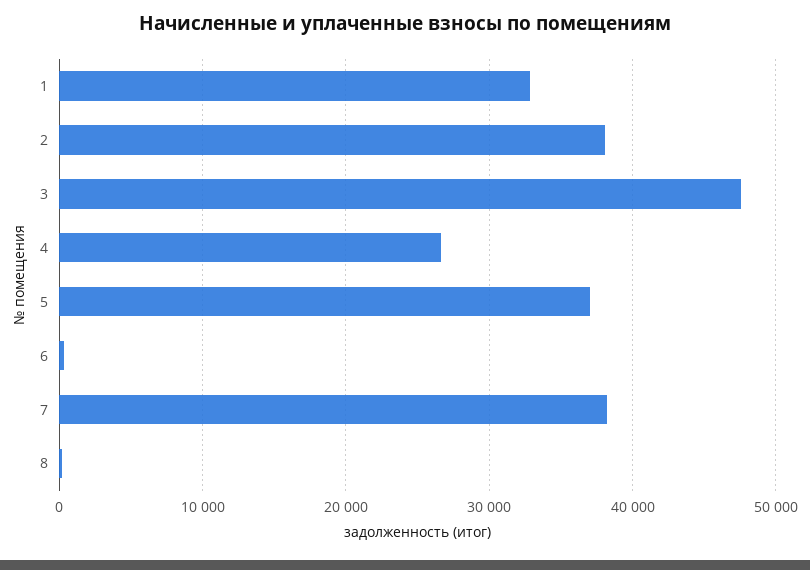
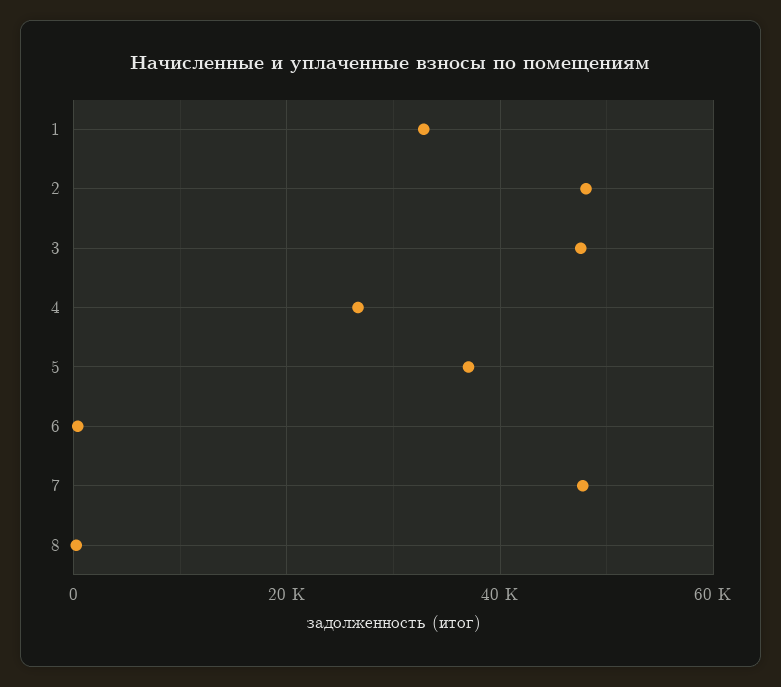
2: 38000 -> 48000
7: 38000 -> 48000

